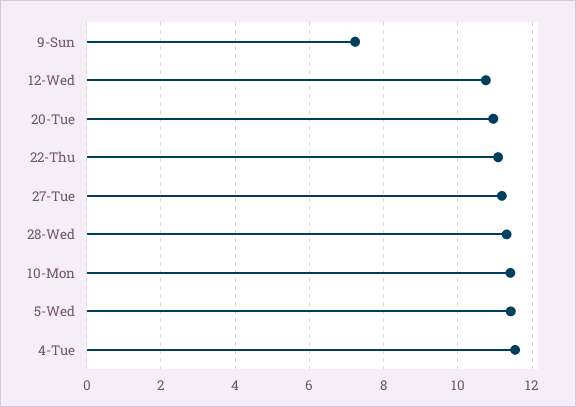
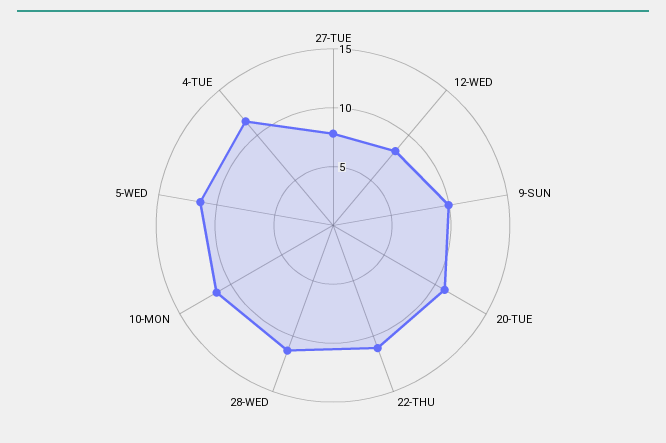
9-Sun: 7.2 -> 10
12-Wed: 10.8 -> 8
27-Tue: 11.2 -> 8

